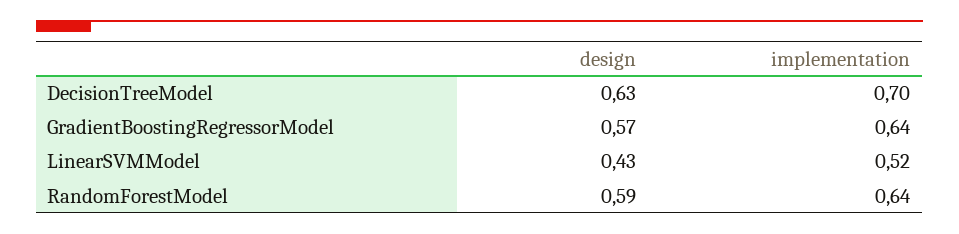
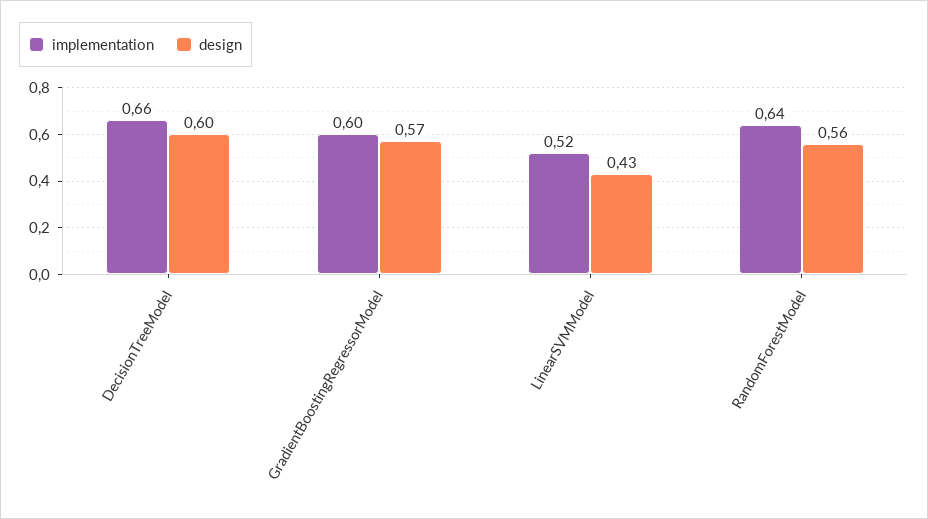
design, DecisionTreeModel: 0.63 -> 0.6
implementation, DecisionTreeModel: 0.7 -> 0.66
implementation, GradientBoostingRegressorModel: 0.64 -> 0.6
design, RandomForestModel: 0.59 -> 0.56

